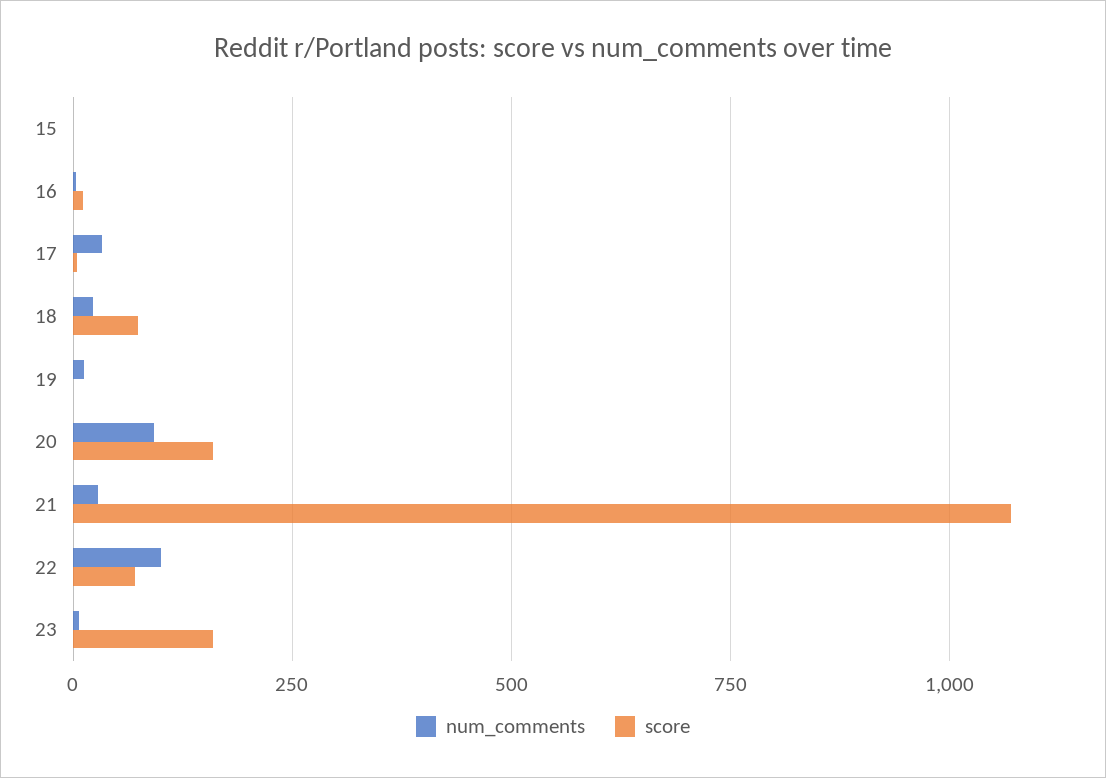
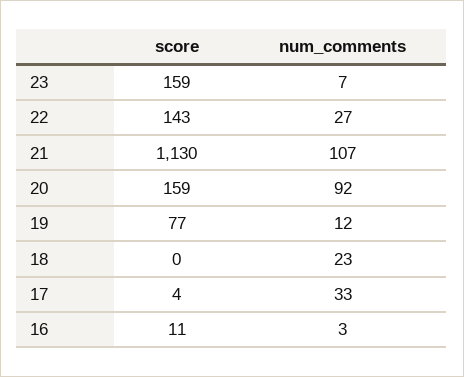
num_comments, 15: 0 -> none
score, 15: 0 -> none
score, 18: 75 -> 0
score, 19: 0 -> 77
num_comments, 21: 25 -> 107
score, 21: 1075 -> 1130
num_comments, 22: 100 -> 27
score, 22: 75 -> 143

